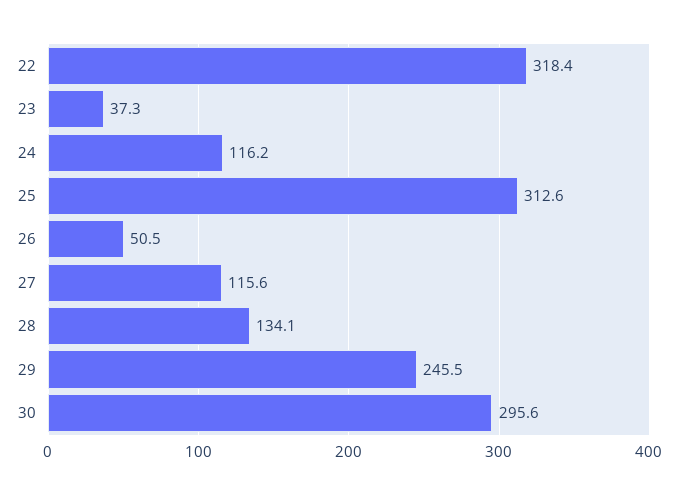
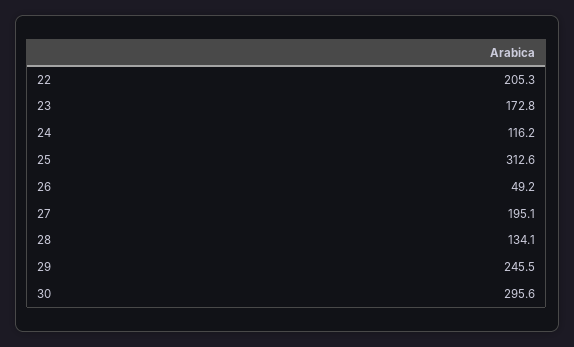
22: 318.4 -> 205.3
23: 37.3 -> 172.8
26: 50.5 -> 49.2
27: 115.6 -> 195.1

